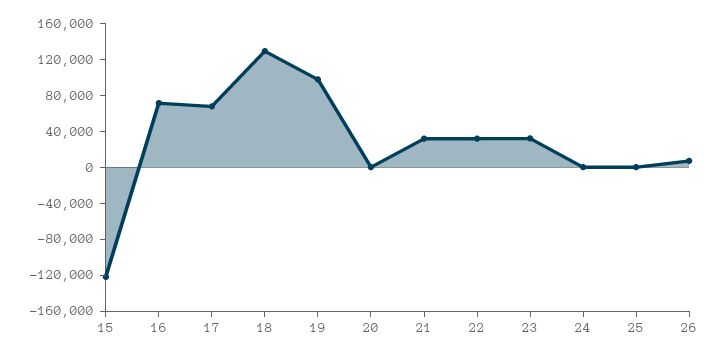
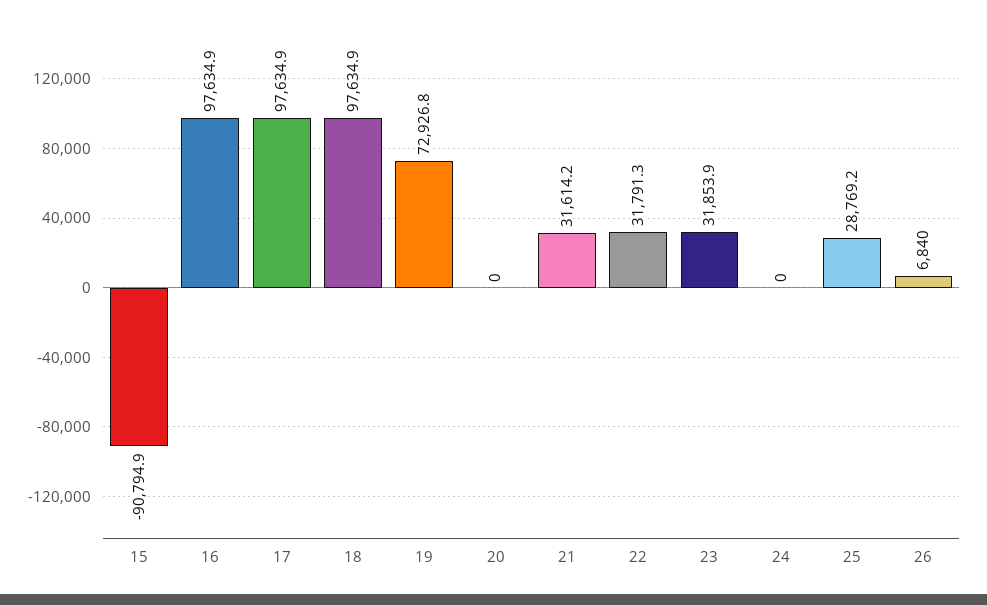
15: -120000 -> -90794.9
16: 70000 -> 97634.9
17: 70000 -> 97634.9
18: 130000 -> 97634.9
19: 100000 -> 72926.8
25: 0 -> 28769.2

